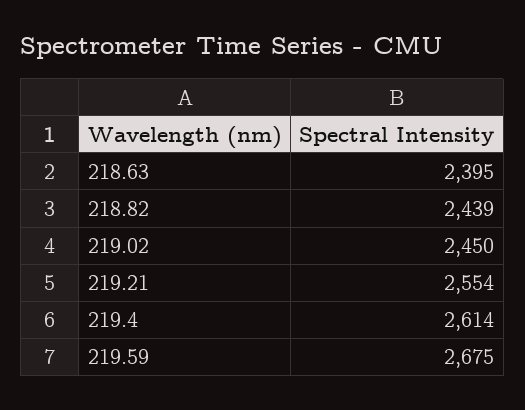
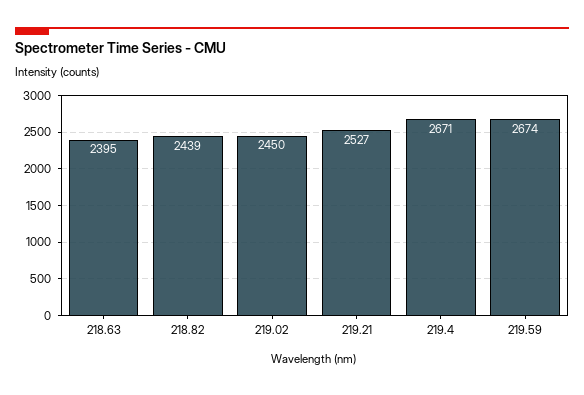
219.21: 2554 -> 2527
219.4: 2614 -> 2671
219.59: 2675 -> 2674

